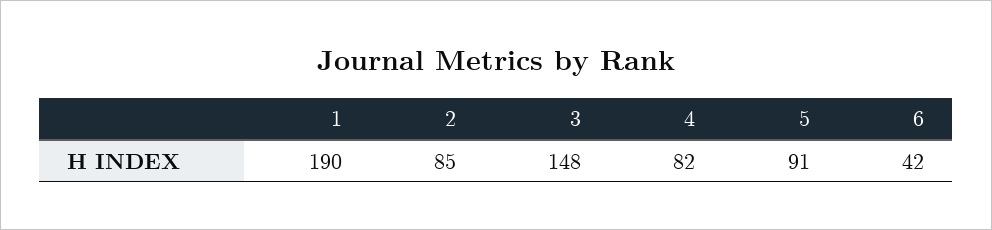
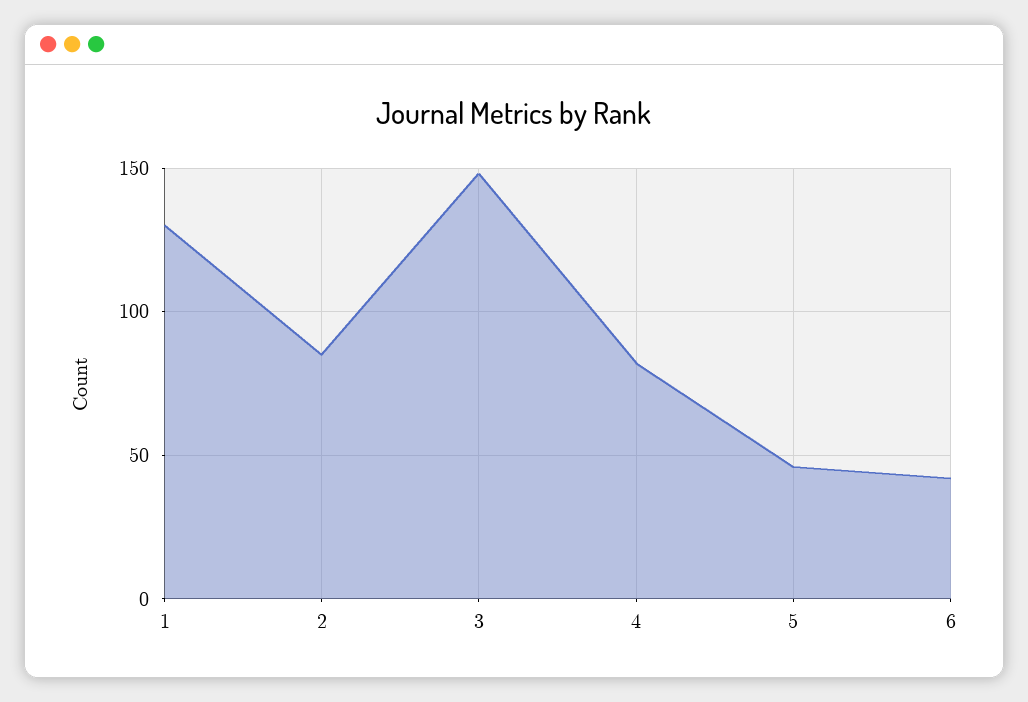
1: 190 -> 130
5: 91 -> 45

